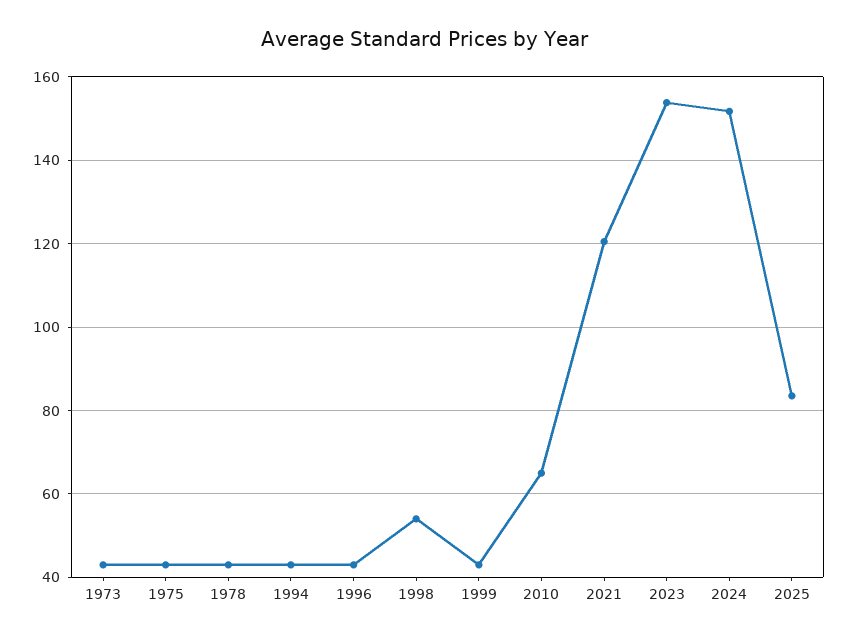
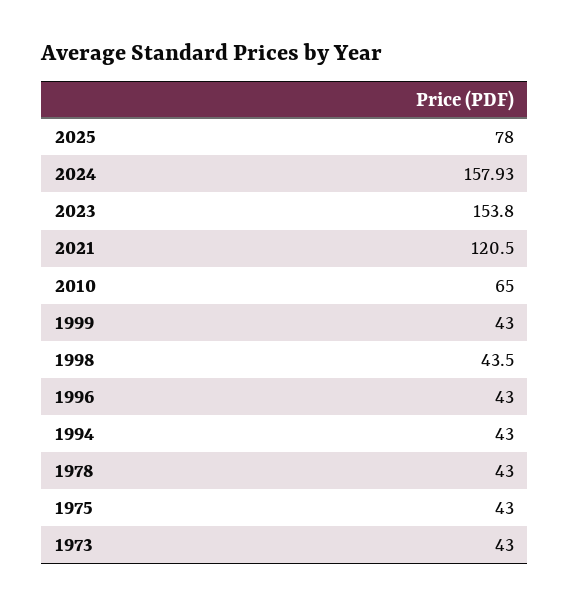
1998: 54 -> 43.5
2024: 152 -> 157.93
2025: 84 -> 78

